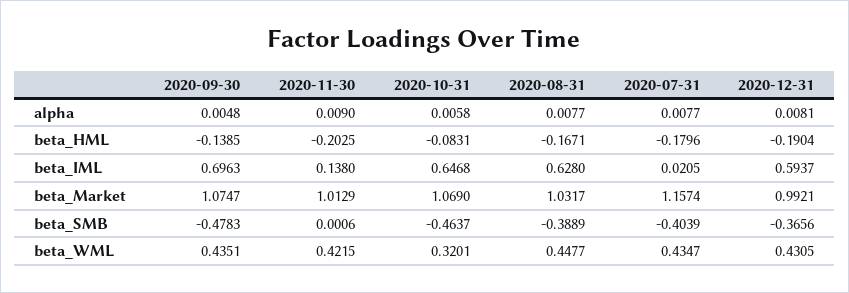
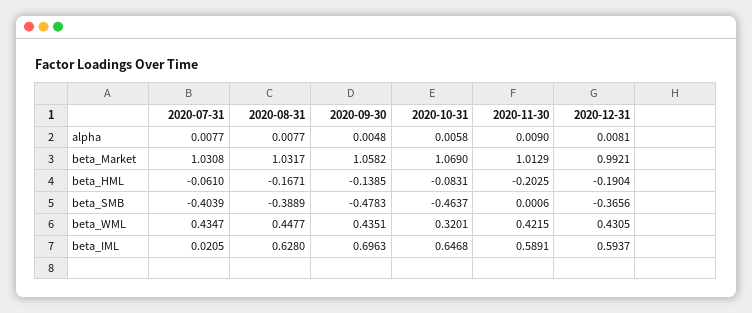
2020-07-31, beta_HML: -0.1796 -> -0.061
2020-11-30, beta_IML: 0.138 -> 0.5891
2020-09-30, beta_Market: 1.0747 -> 1.0582
2020-07-31, beta_Market: 1.1574 -> 1.0308

